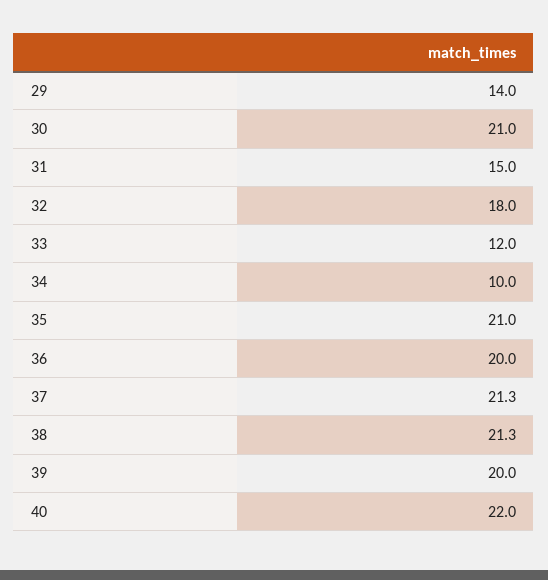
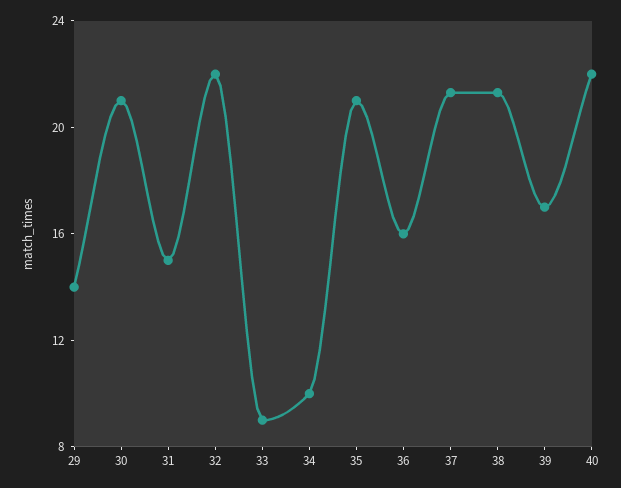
32: 18 -> 22
33: 12 -> 9
36: 20 -> 16
39: 20 -> 17

